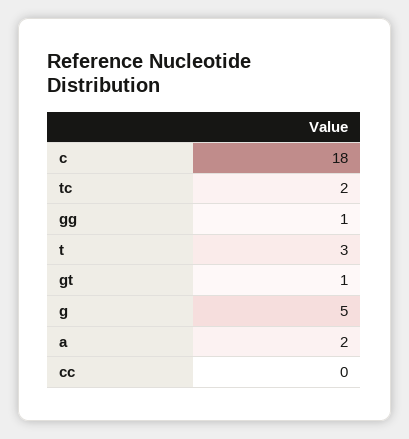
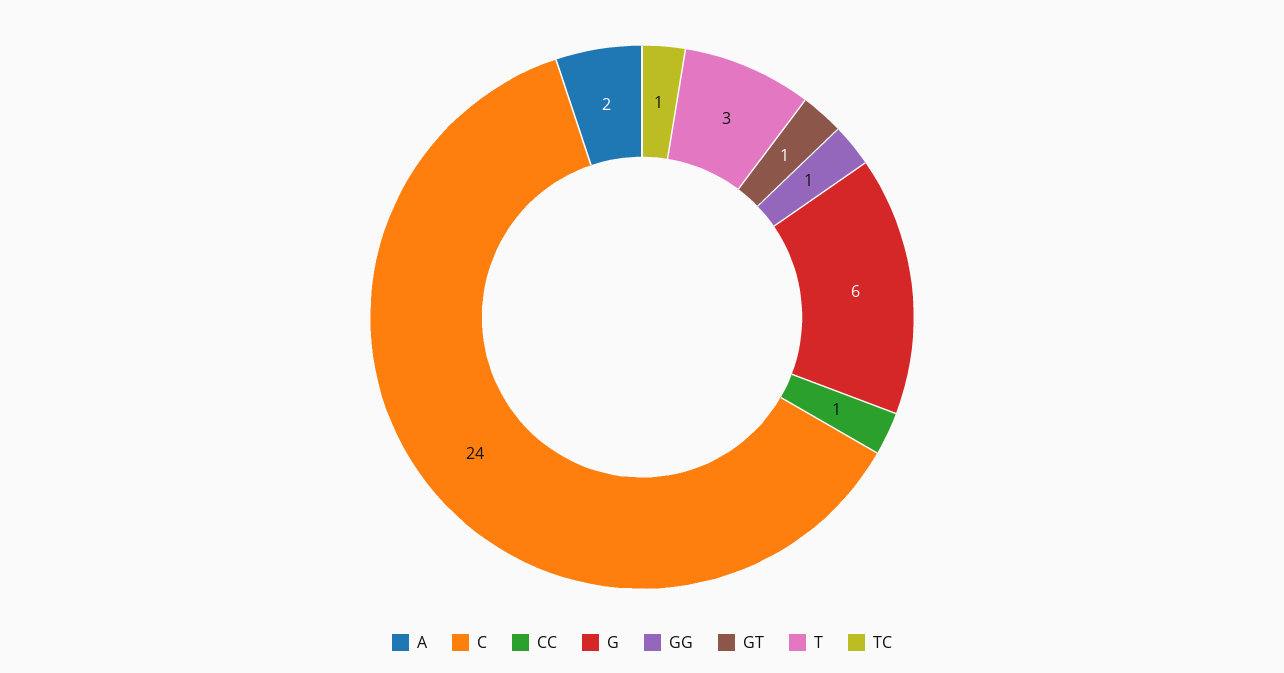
c: 18 -> 24
tc: 2 -> 1
g: 5 -> 6
cc: 0 -> 1

